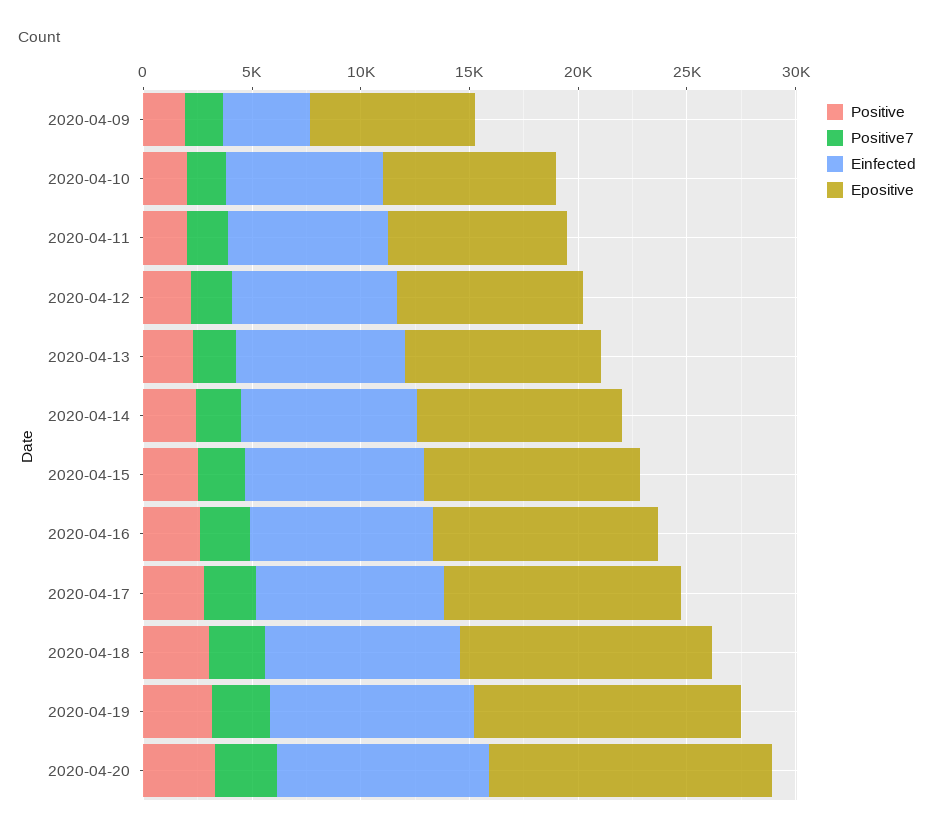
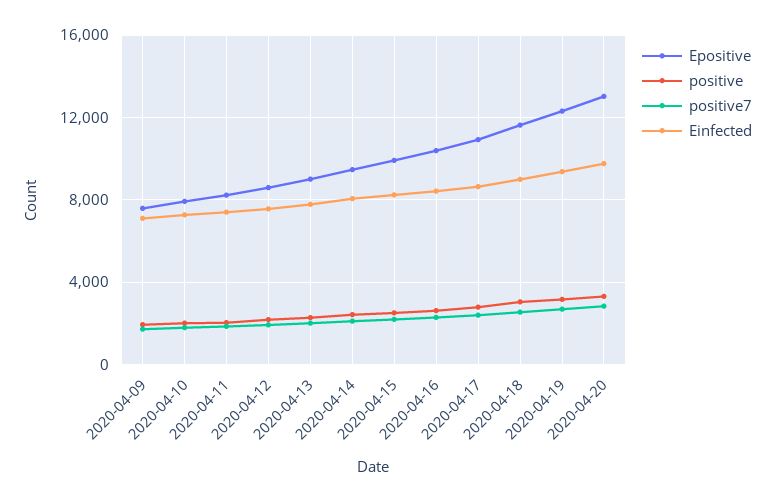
Einfected, 2020-04-09: 4000 -> 7000

